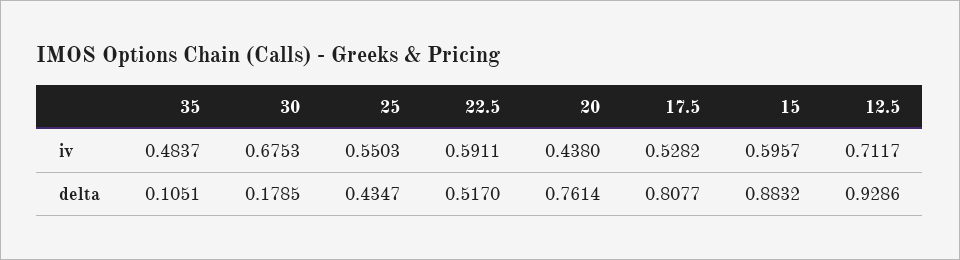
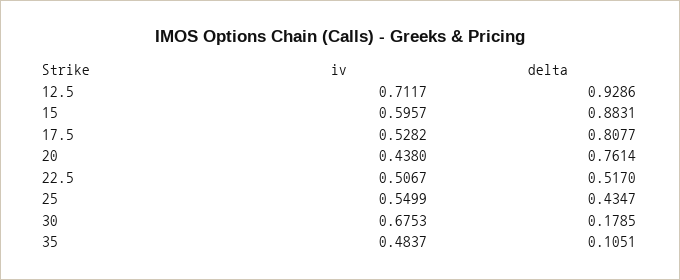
25, iv: 0.5503 -> 0.5499
22.5, iv: 0.5911 -> 0.5067
15, delta: 0.8832 -> 0.8831

